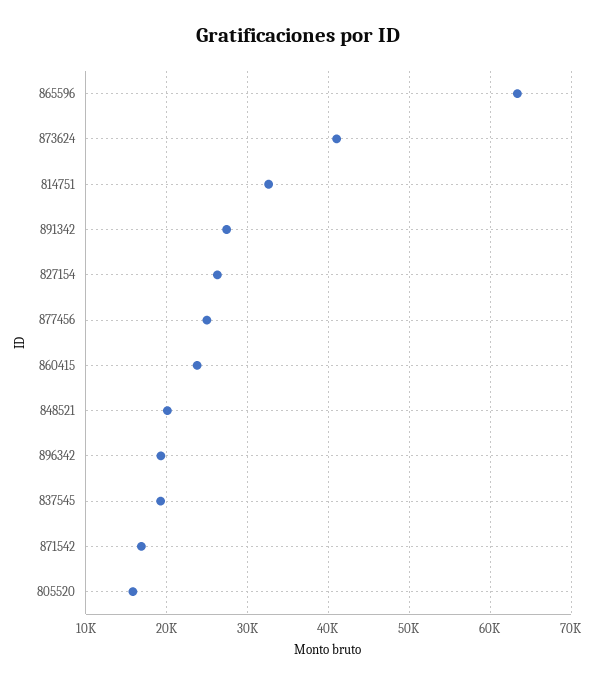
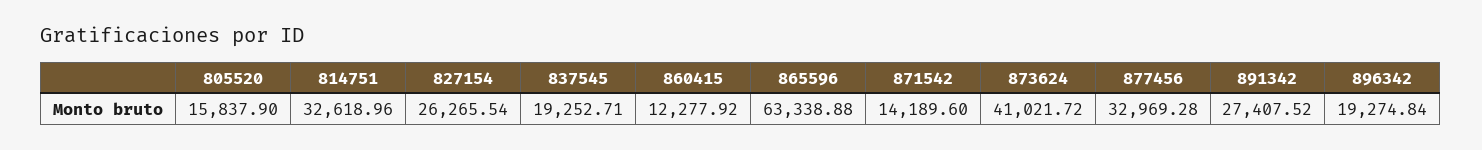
877456: 25000 -> 32969.28
860415: 24000 -> 12277.92
848521: 20000 -> none
871542: 17000 -> 14189.6

